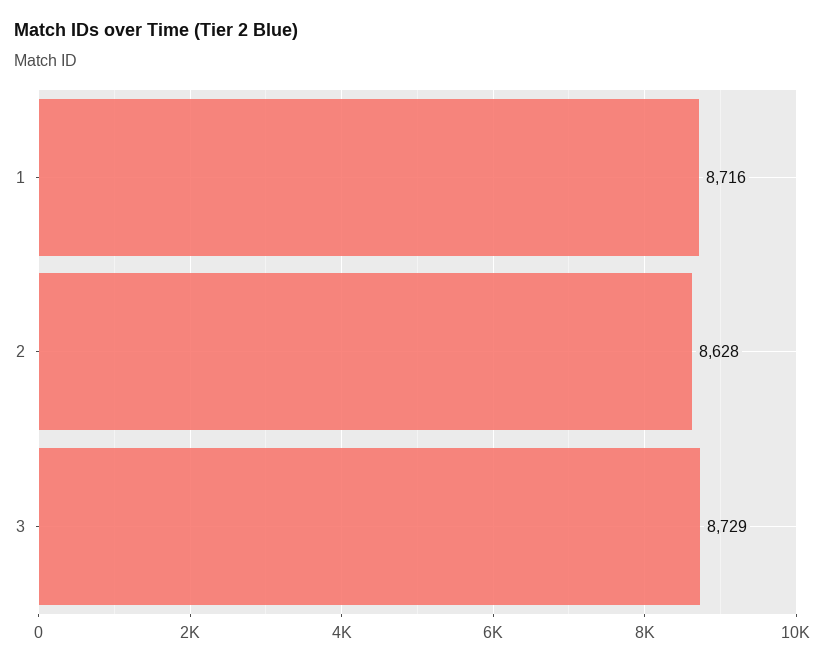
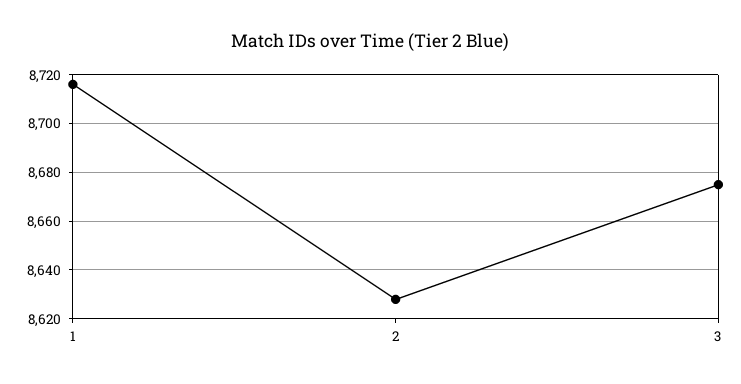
3: 8729 -> 8675

